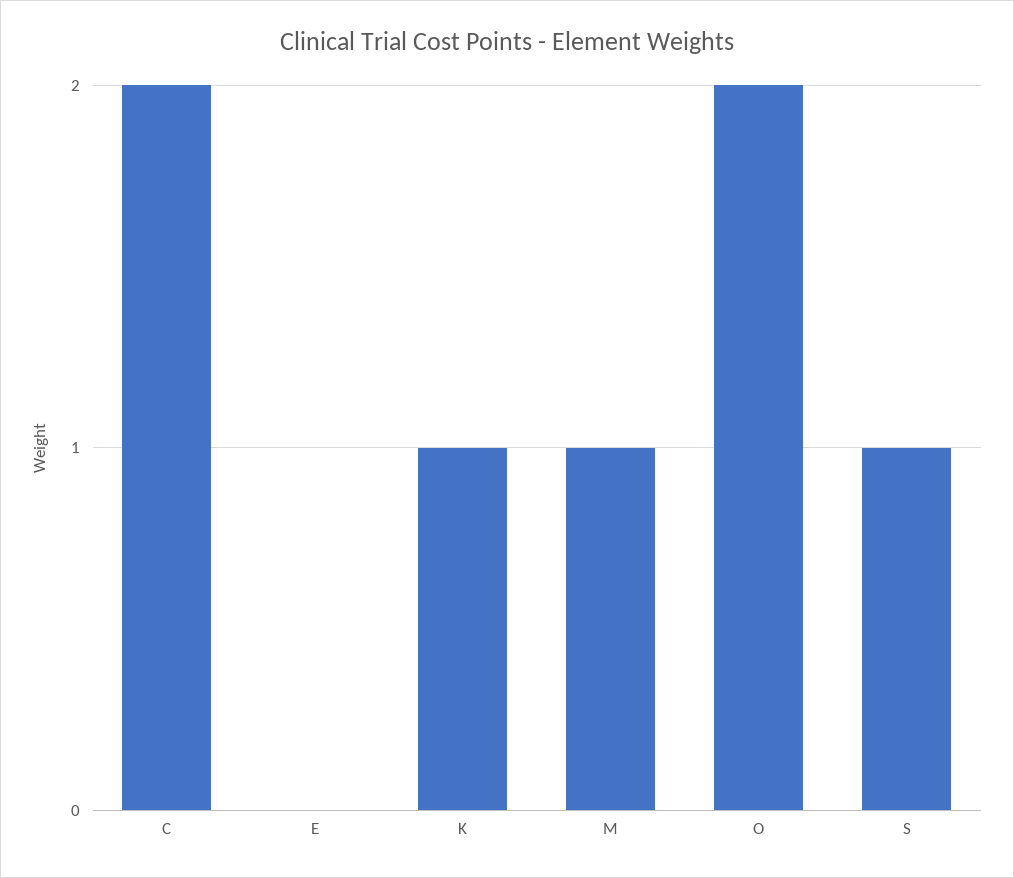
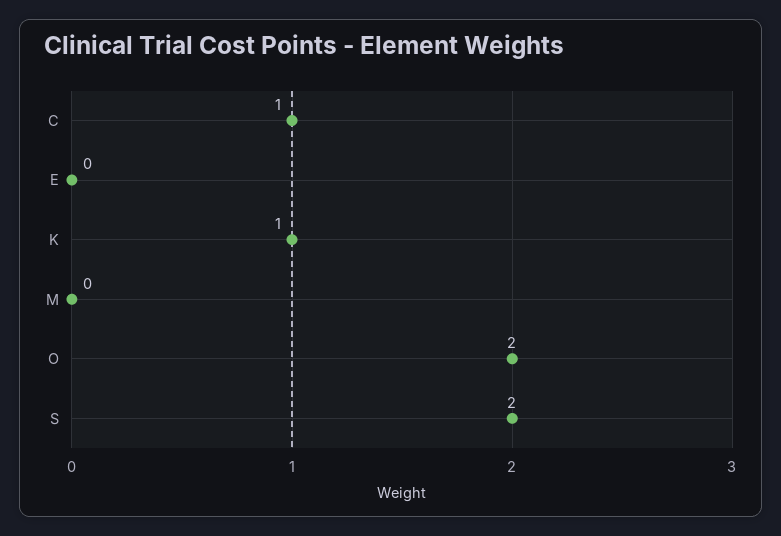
C: 2 -> 1
M: 1 -> 0
S: 1 -> 2

